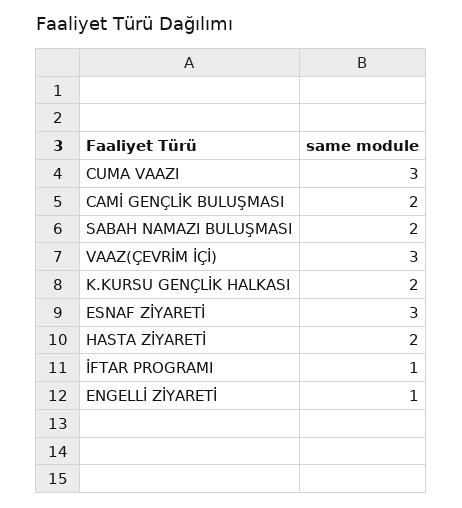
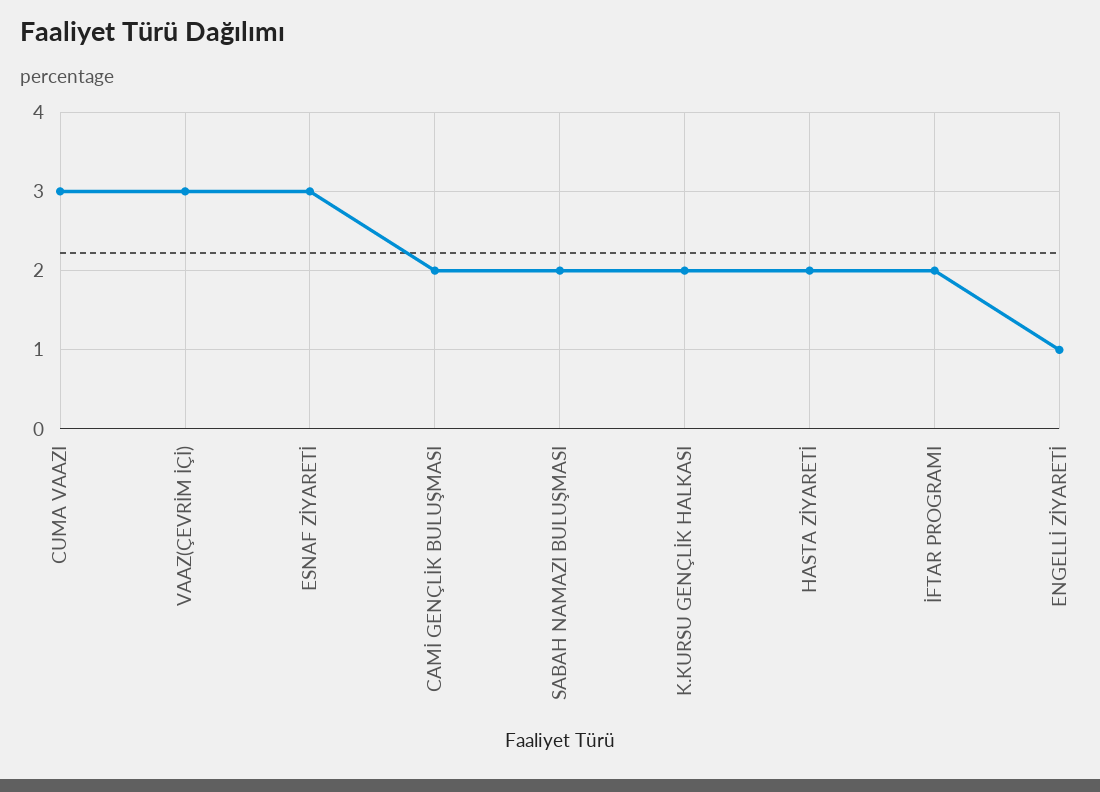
İFTAR PROGRAMI: 1 -> 2

